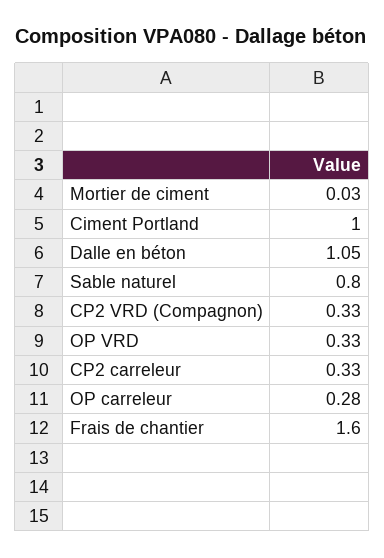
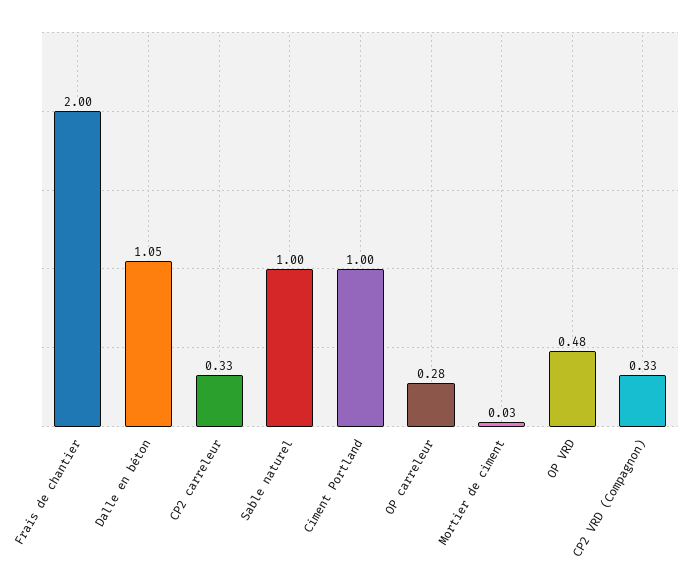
Sable naturel: 0.8 -> 1
OP VRD: 0.33 -> 0.48
Frais de chantier: 1.6 -> 2

